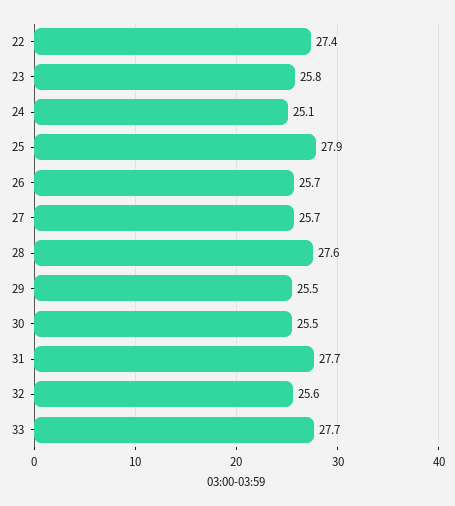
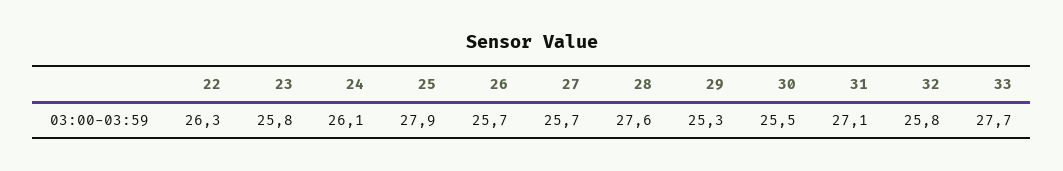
22: 27.4 -> 26.3
24: 25.1 -> 26.1
29: 25.5 -> 25.3
31: 27.7 -> 27.1
32: 25.6 -> 25.8

